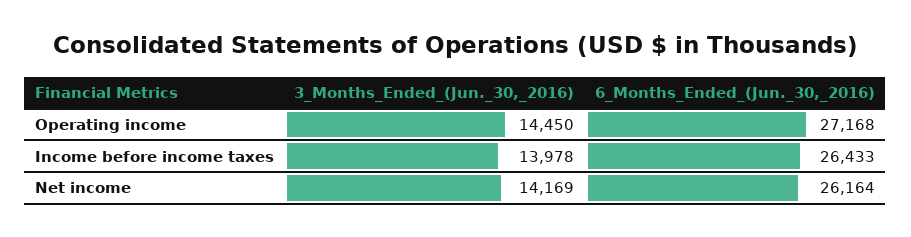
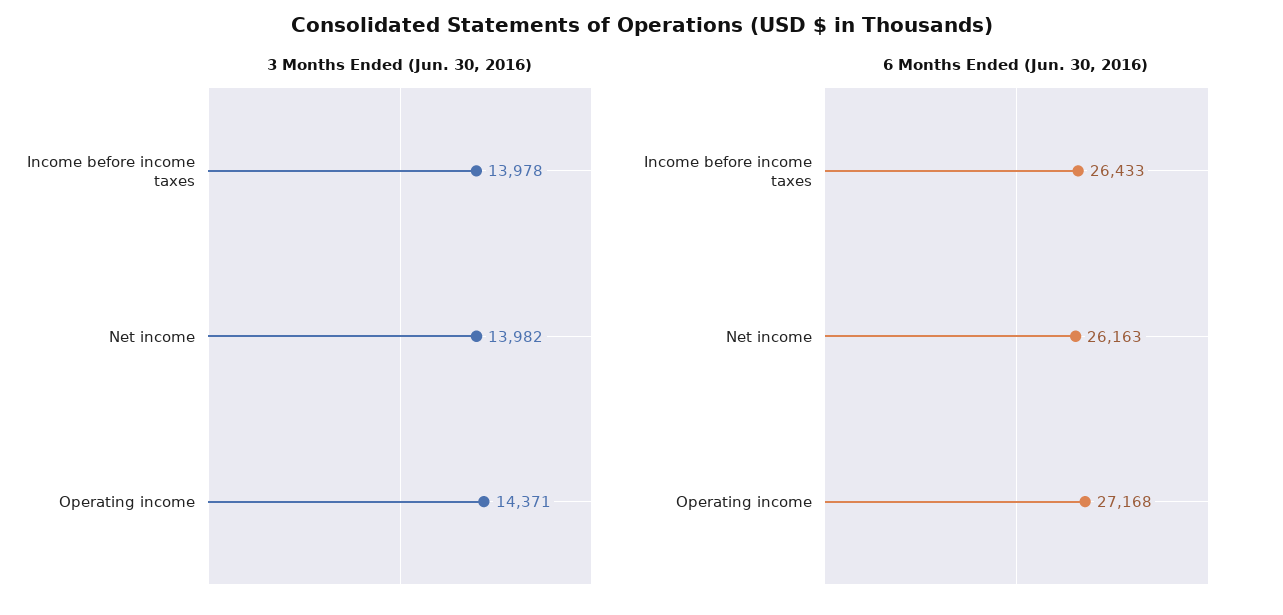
3_Months_Ended_(Jun._30,_2016), Operating income: 14450 -> 14371
3_Months_Ended_(Jun._30,_2016), Net income: 14169 -> 13982
6_Months_Ended_(Jun._30,_2016), Net income: 26164 -> 26163

